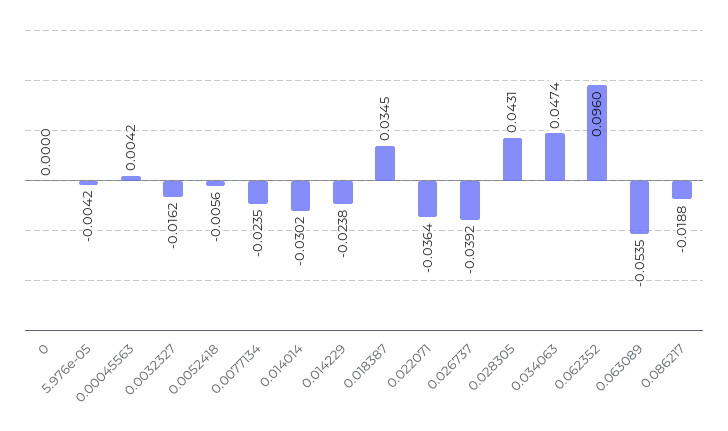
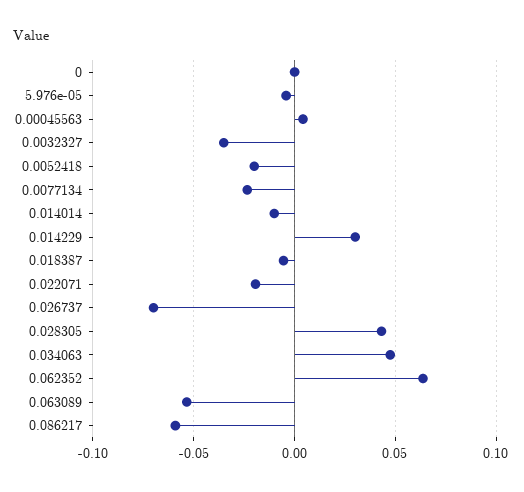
0.0032327: -0.0162 -> -0.035
0.0052418: -0.0056 -> -0.02
0.014014: -0.0302 -> -0.01
0.014229: -0.0238 -> 0.03
0.018387: 0.0345 -> -0.005
0.022071: -0.0364 -> -0.02
0.026737: -0.0392 -> -0.07
0.062352: 0.096 -> 0.065
0.086217: -0.0188 -> -0.06

